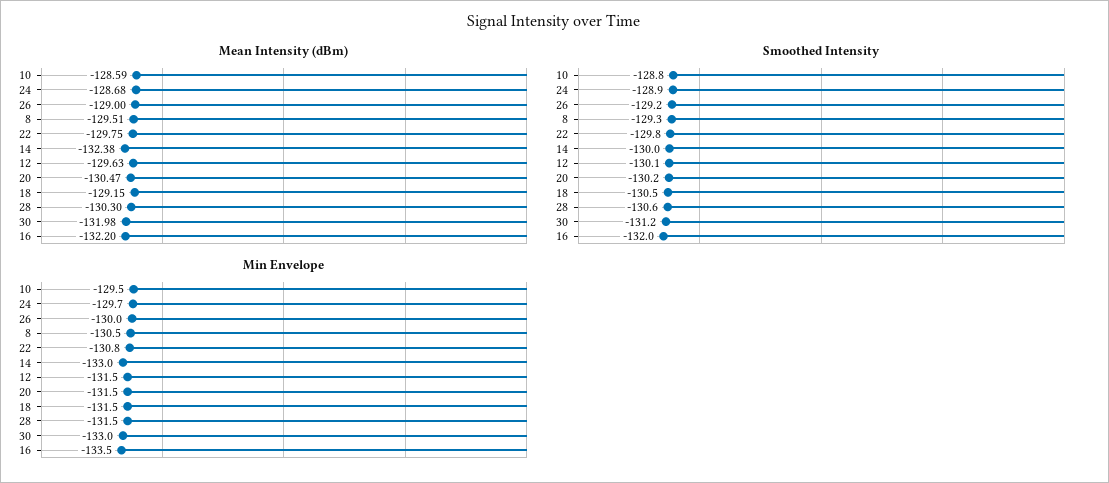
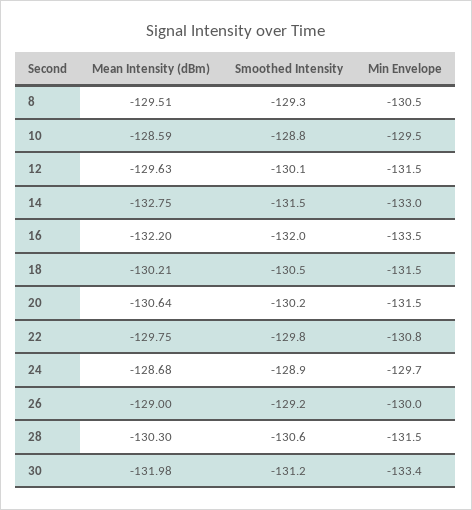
Mean Intensity (dBm), 14: -132.38 -> -132.75
Mean Intensity (dBm), 20: -130.47 -> -130.64
Mean Intensity (dBm), 18: -129.15 -> -130.21
Smoothed Intensity, 14: -130 -> -131.5
Min Envelope, 30: -133 -> -133.4

